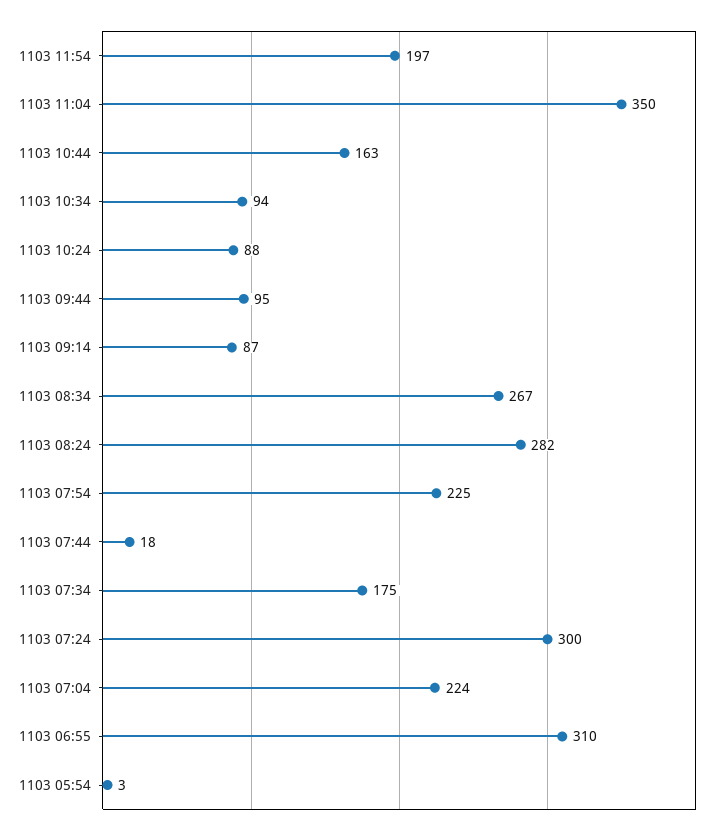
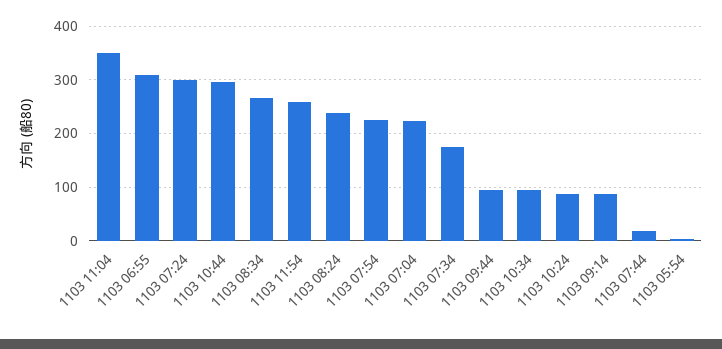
1103 11:54: 197 -> 260
1103 10:44: 163 -> 300
1103 08:24: 282 -> 240

